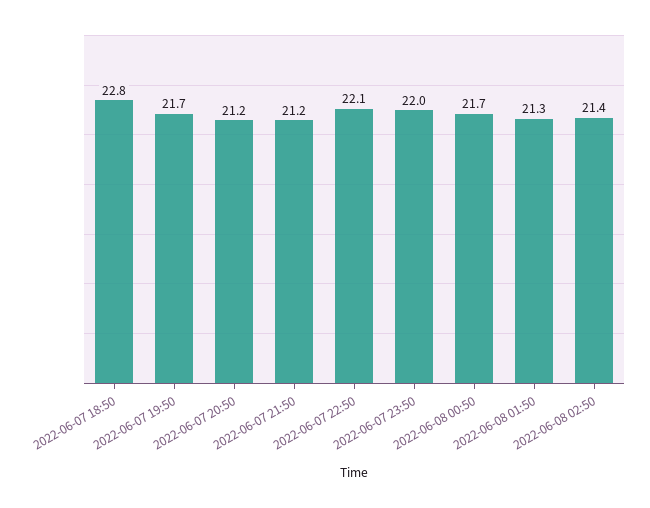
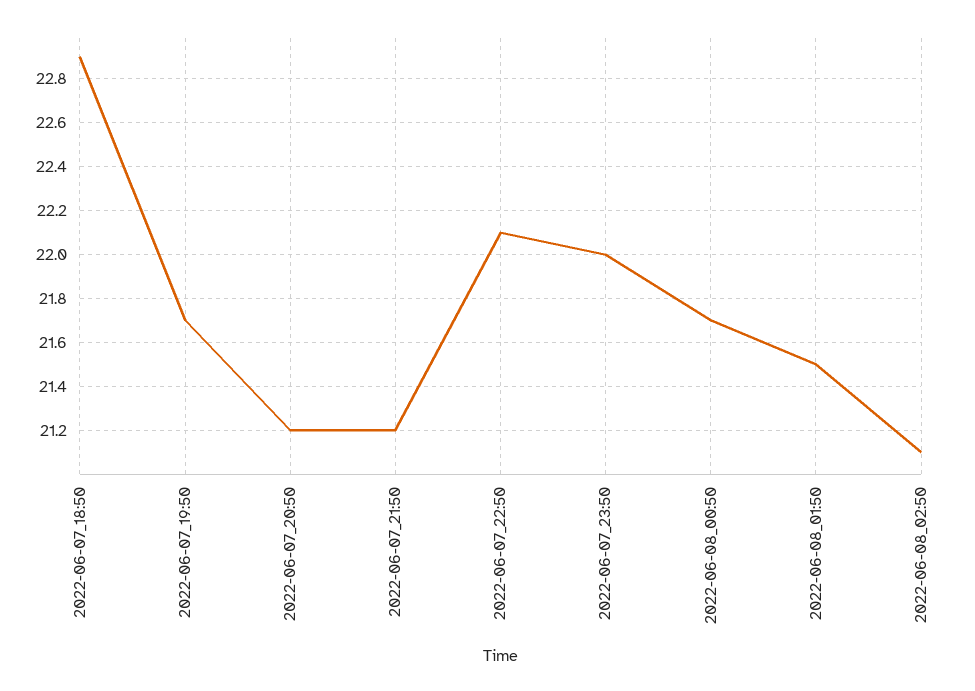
2022-06-07 18:50: 22.8 -> 22.9
2022-06-08 01:50: 21.3 -> 21.5
2022-06-08 02:50: 21.4 -> 21.1

